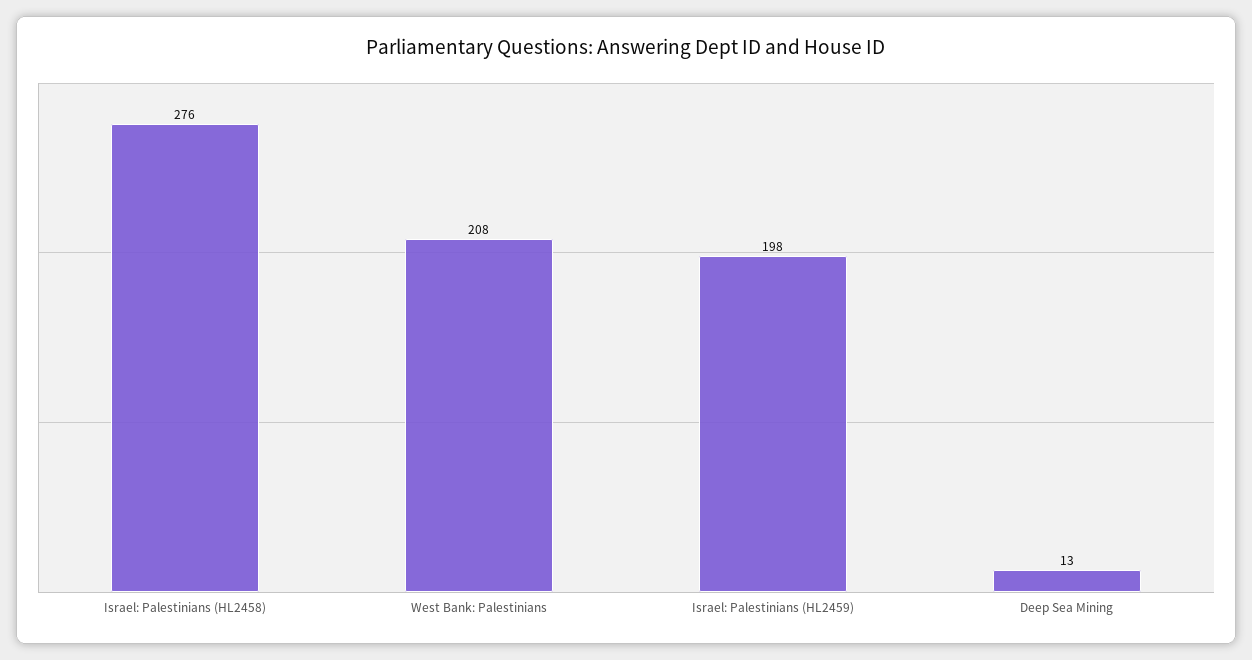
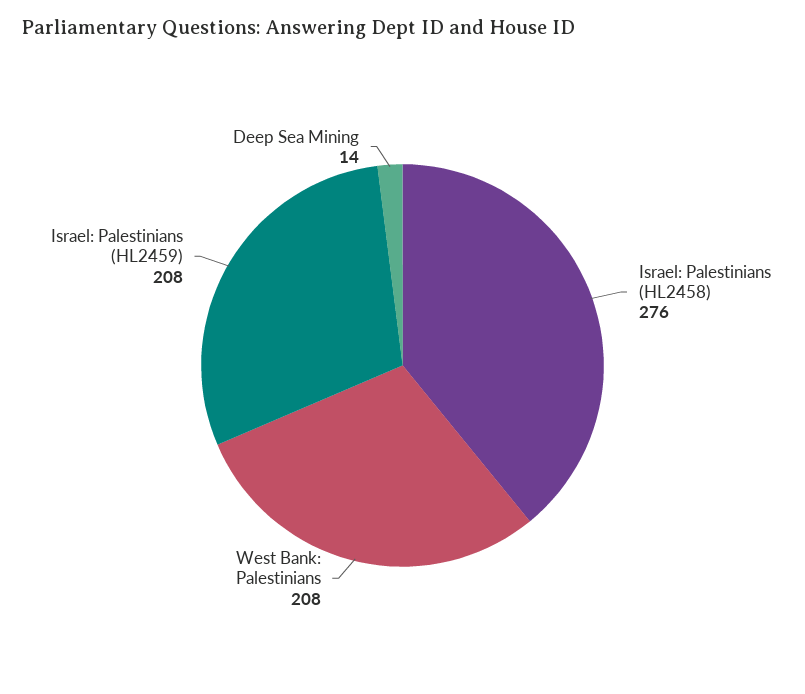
Israel: Palestinians (HL2459): 198 -> 208
Deep Sea Mining: 13 -> 14

